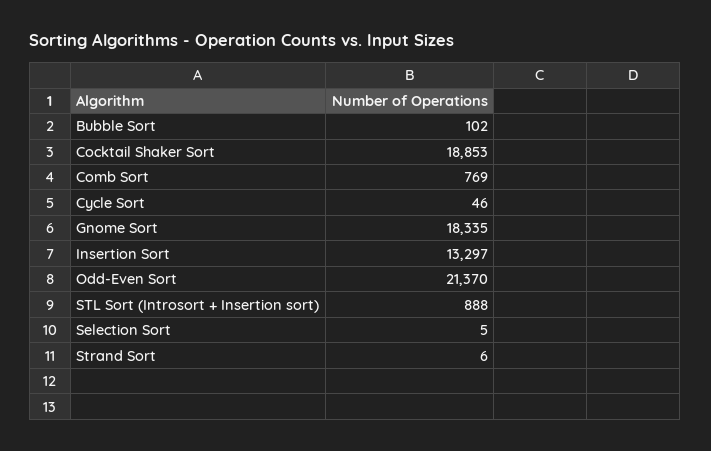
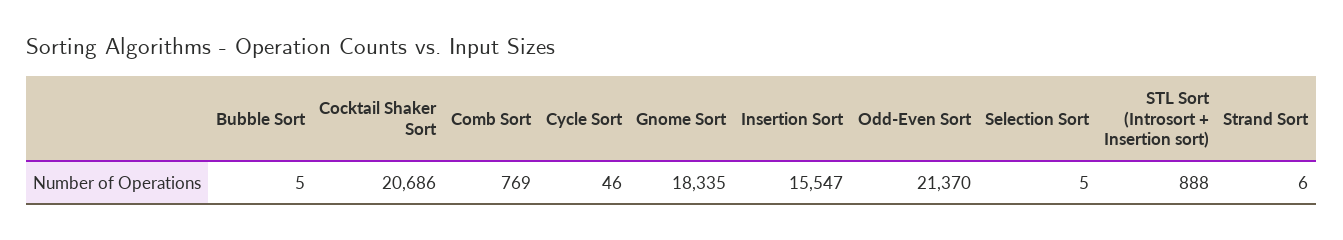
Bubble Sort: 102 -> 5
Cocktail Shaker Sort: 18853 -> 20686
Insertion Sort: 13297 -> 15547

